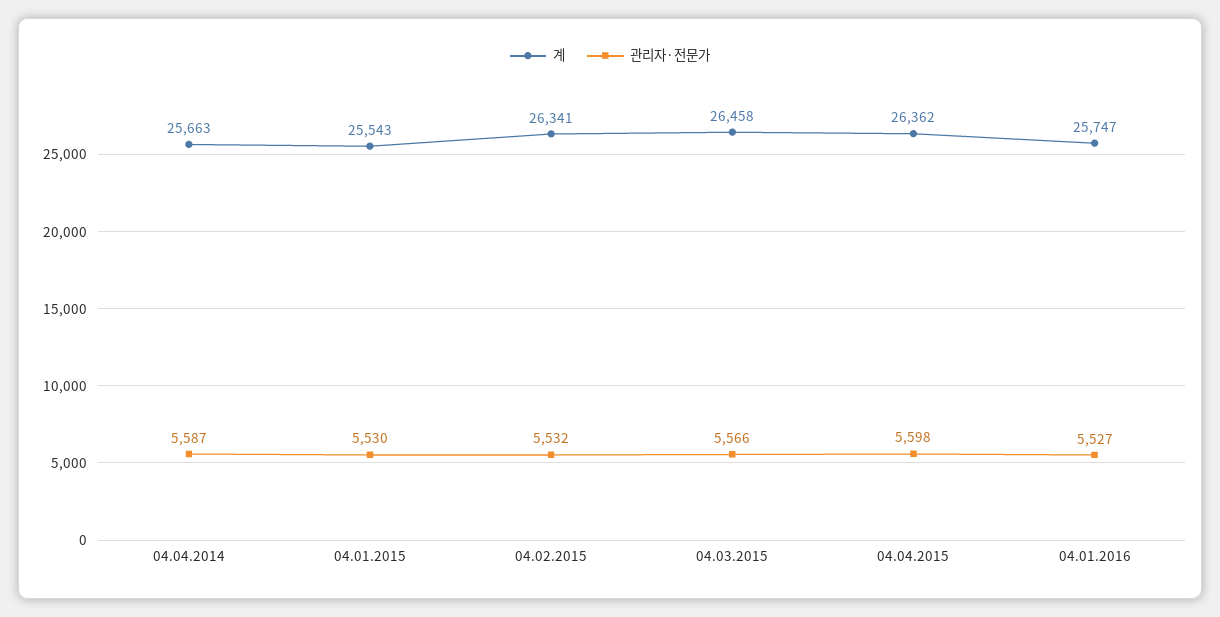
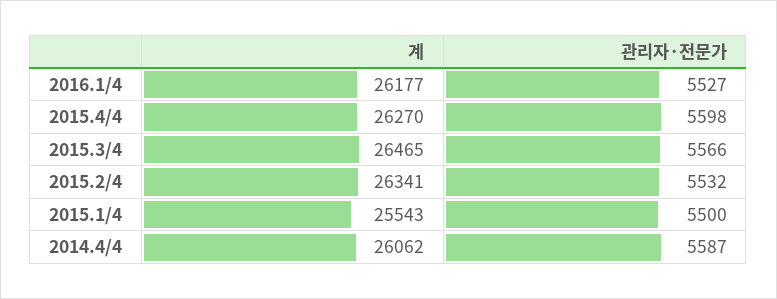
계, 04.04.2014: 25663 -> 26062
관리자·전문가, 04.01.2015: 5530 -> 5500
계, 04.03.2015: 26458 -> 26465
계, 04.04.2015: 26362 -> 26270
계, 04.01.2016: 25747 -> 26177

